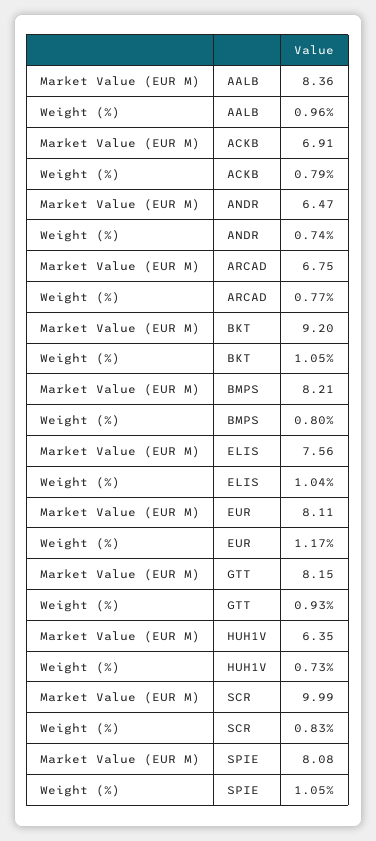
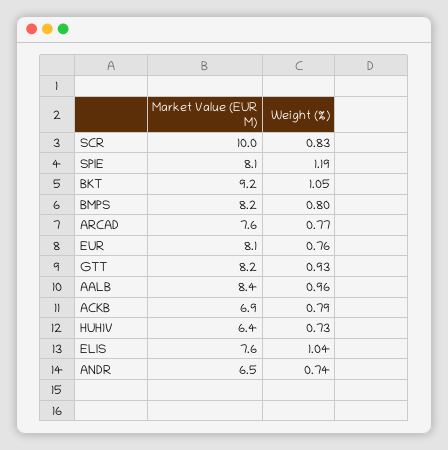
Market Value (EUR M), ARCAD: 6.75 -> 7.6
Weight (%), EUR: 1.17 -> 0.76
Weight (%), SPIE: 1.05 -> 1.19

